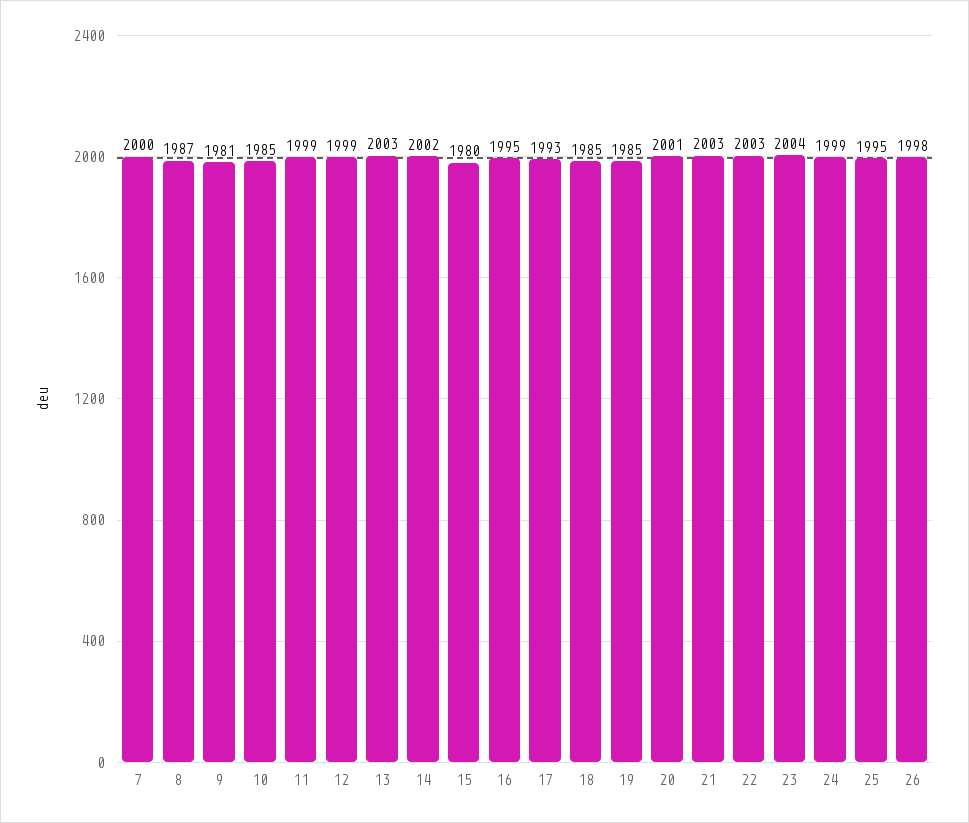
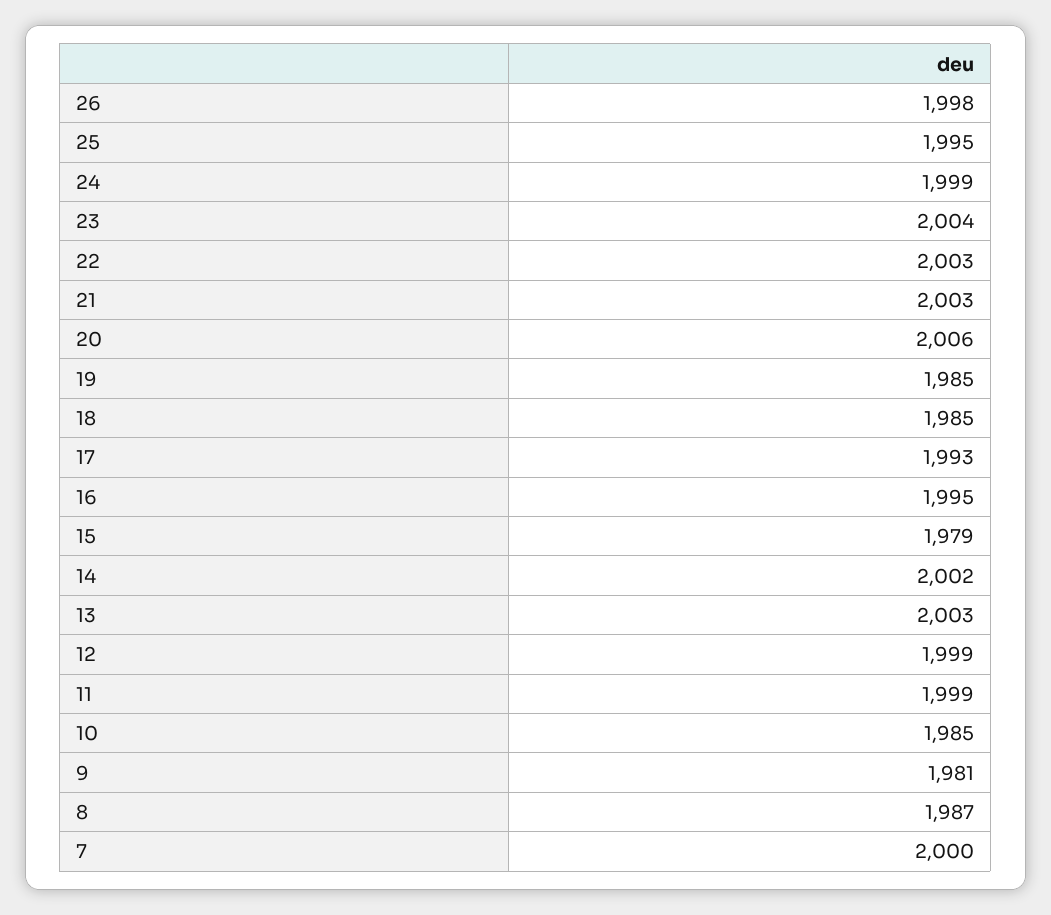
15: 1980 -> 1979
20: 2001 -> 2006

